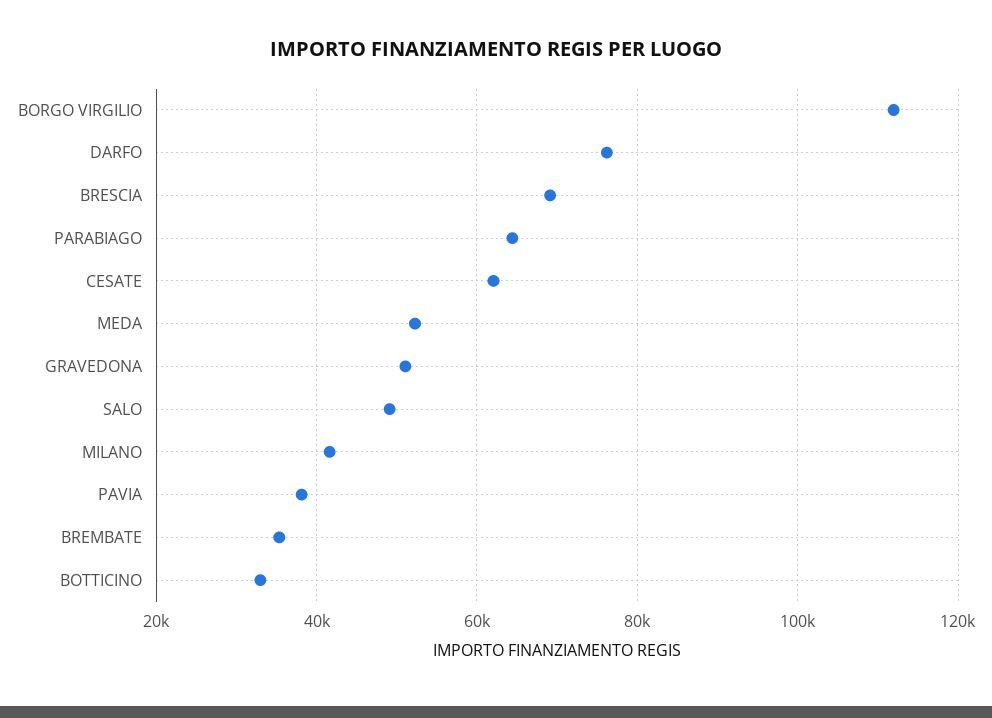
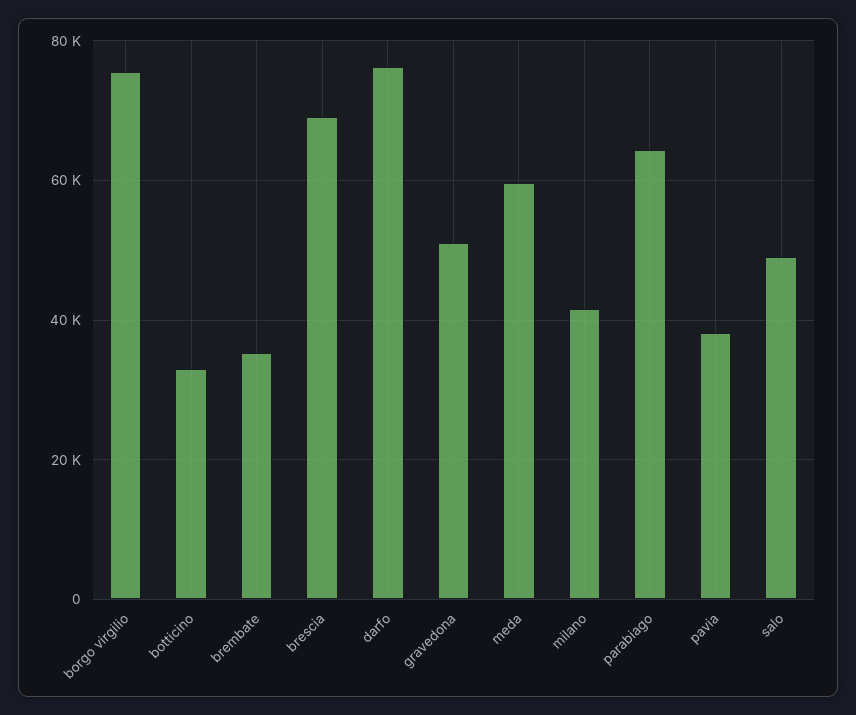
BORGO VIRGILIO: 112000 -> 76000
CESATE: 62000 -> none
MEDA: 52000 -> 60000

